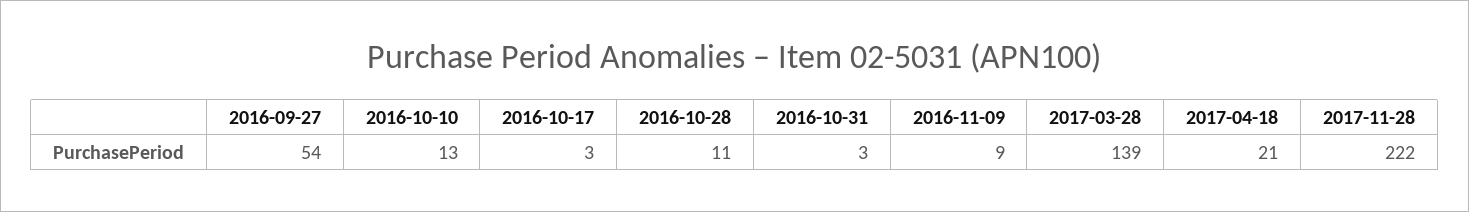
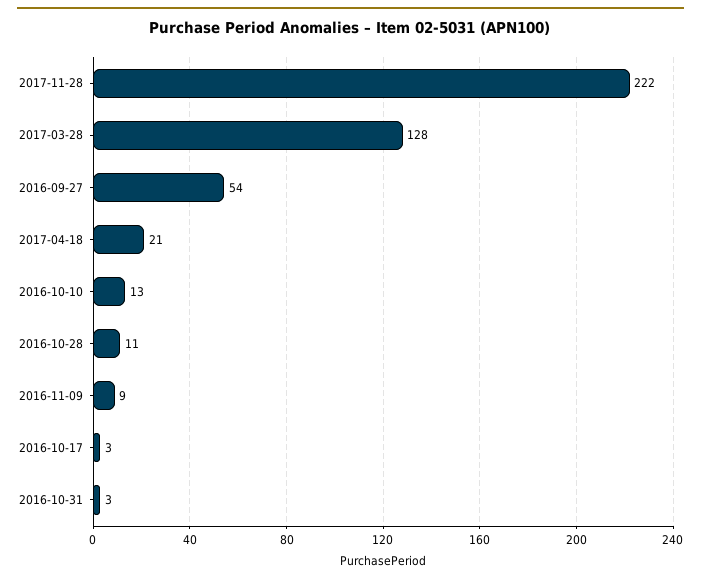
2017-03-28: 139 -> 128

